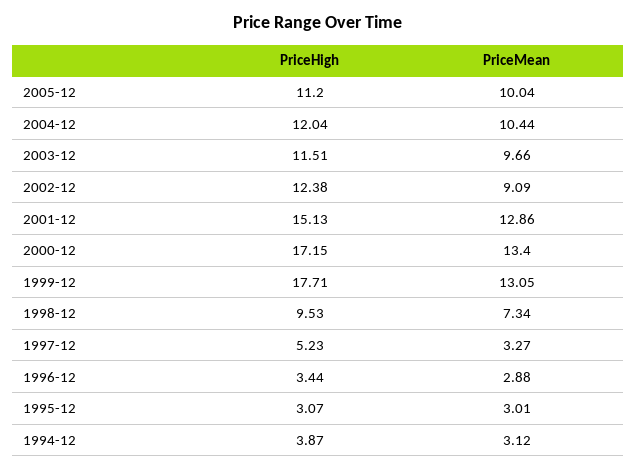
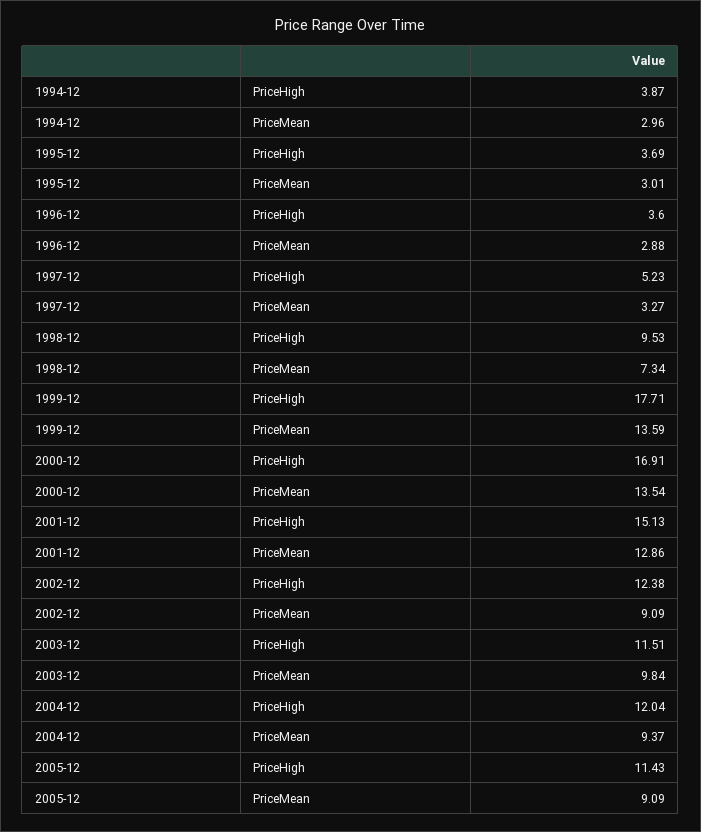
PriceHigh, 2005-12: 11.2 -> 11.43
PriceMean, 2005-12: 10.04 -> 9.09
PriceMean, 2004-12: 10.44 -> 9.37
PriceMean, 2003-12: 9.66 -> 9.84
PriceHigh, 2000-12: 17.15 -> 16.91
PriceMean, 2000-12: 13.4 -> 13.54
PriceMean, 1999-12: 13.05 -> 13.59
PriceHigh, 1996-12: 3.44 -> 3.6
PriceHigh, 1995-12: 3.07 -> 3.69
PriceMean, 1994-12: 3.12 -> 2.96

